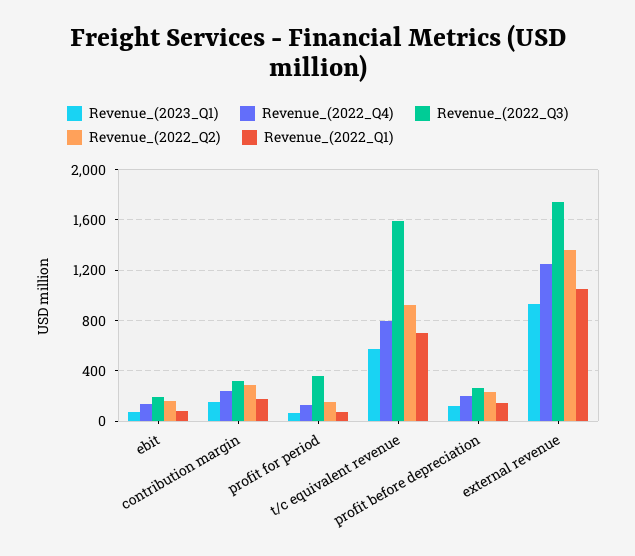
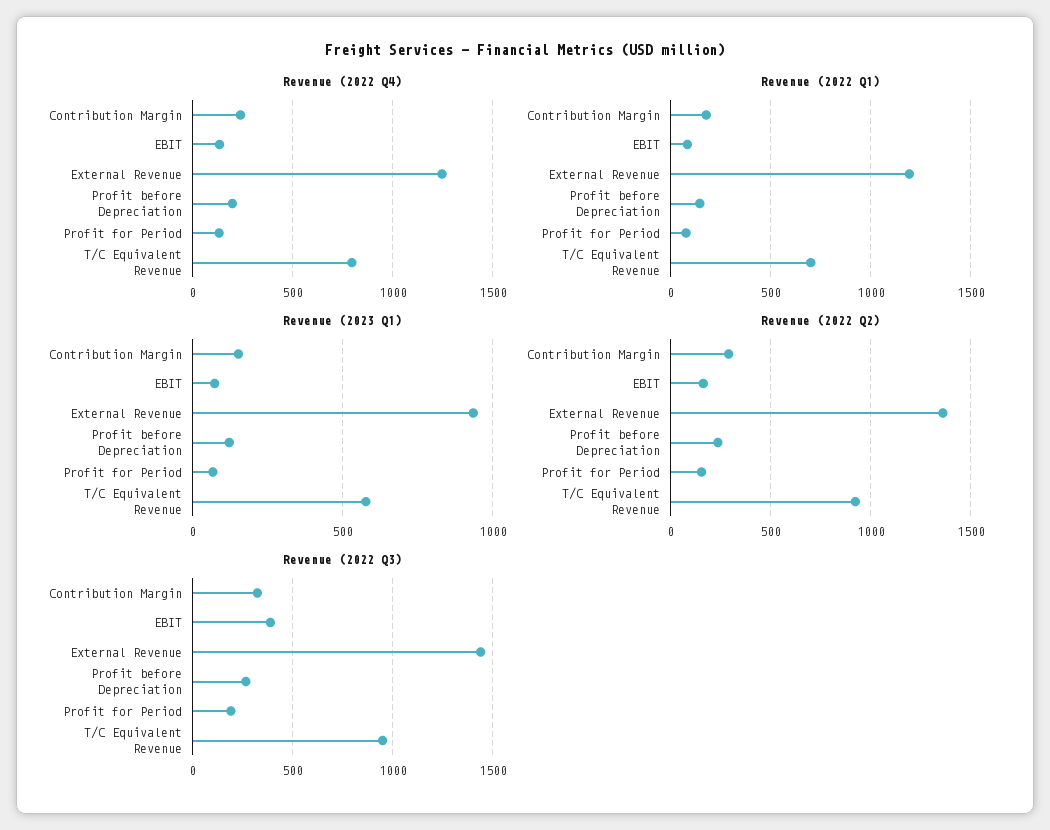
Revenue_(2022_Q3), ebit: 200 -> 400
Revenue_(2022_Q3), profit for period: 350 -> 200
Revenue_(2022_Q3), t/c equivalent revenue: 1600 -> 950
Revenue_(2022_Q3), external revenue: 1750 -> 1450
Revenue_(2022_Q1), external revenue: 1050 -> 1200

